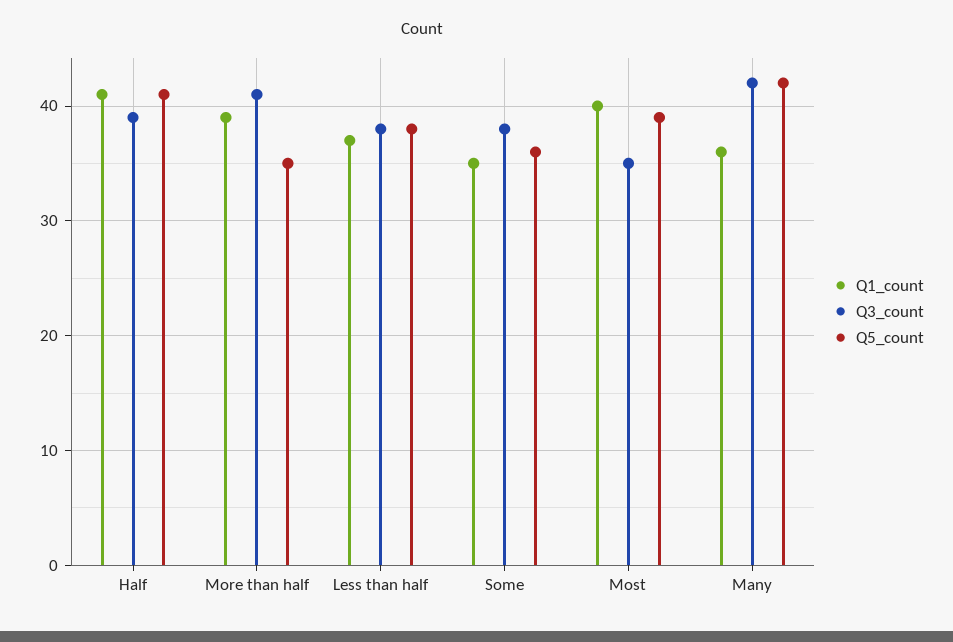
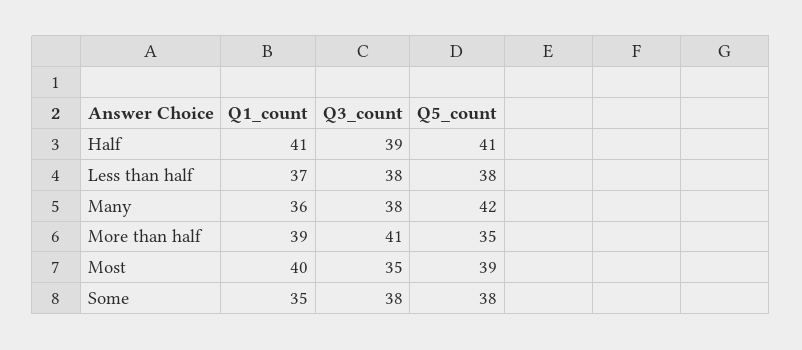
Q5_count, Some: 36 -> 38
Q3_count, Many: 42 -> 38

